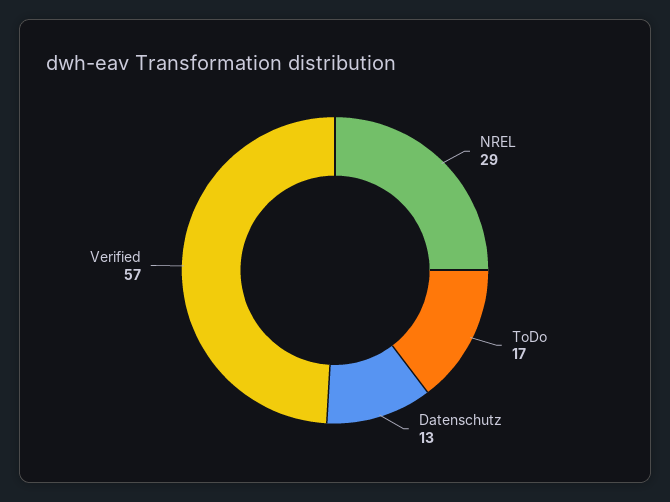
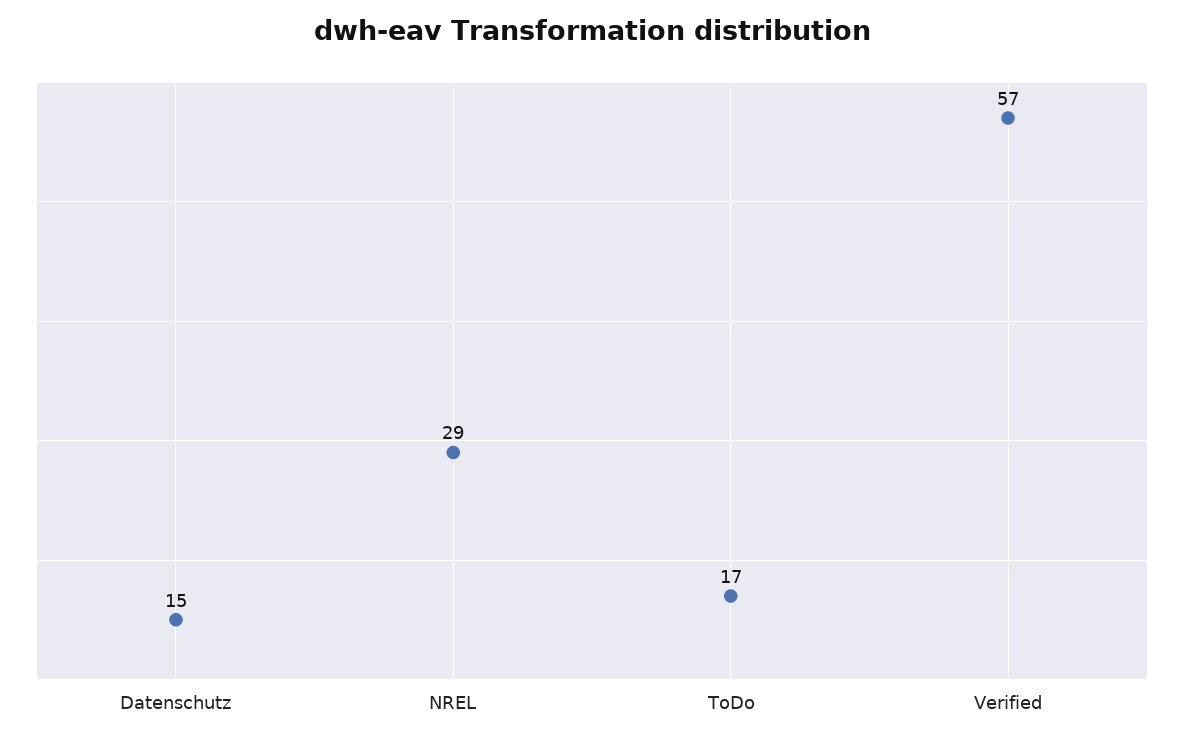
Datenschutz: 13 -> 15

